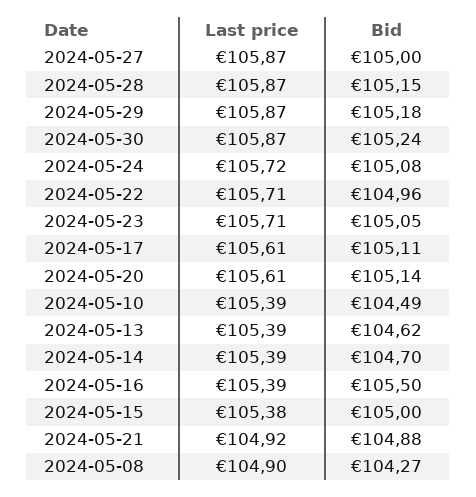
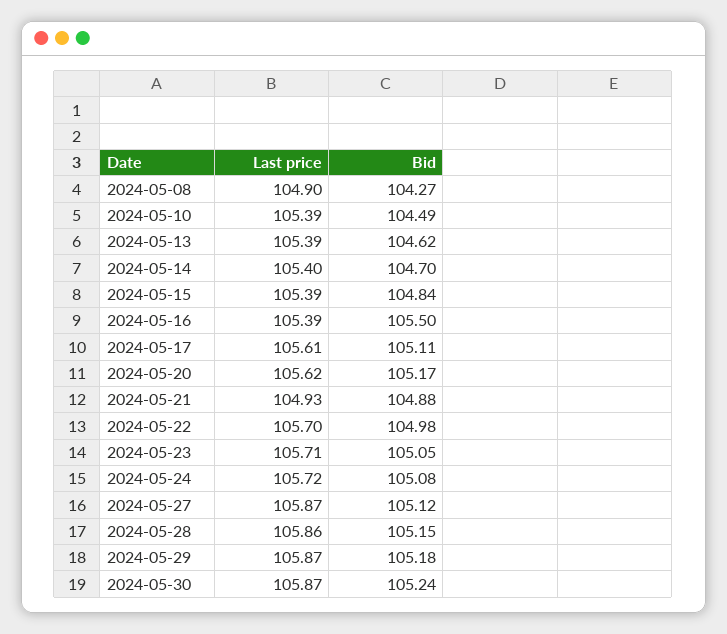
Bid, 2024-05-27: 105 -> 105.12
Last price, 2024-05-28: 105.87 -> 105.86
Last price, 2024-05-22: 105.71 -> 105.7
Bid, 2024-05-22: 104.96 -> 104.98
Last price, 2024-05-20: 105.61 -> 105.62
Bid, 2024-05-20: 105.14 -> 105.17
Last price, 2024-05-14: 105.39 -> 105.4
Last price, 2024-05-15: 105.38 -> 105.39
Bid, 2024-05-15: 105 -> 104.84
Last price, 2024-05-21: 104.92 -> 104.93

